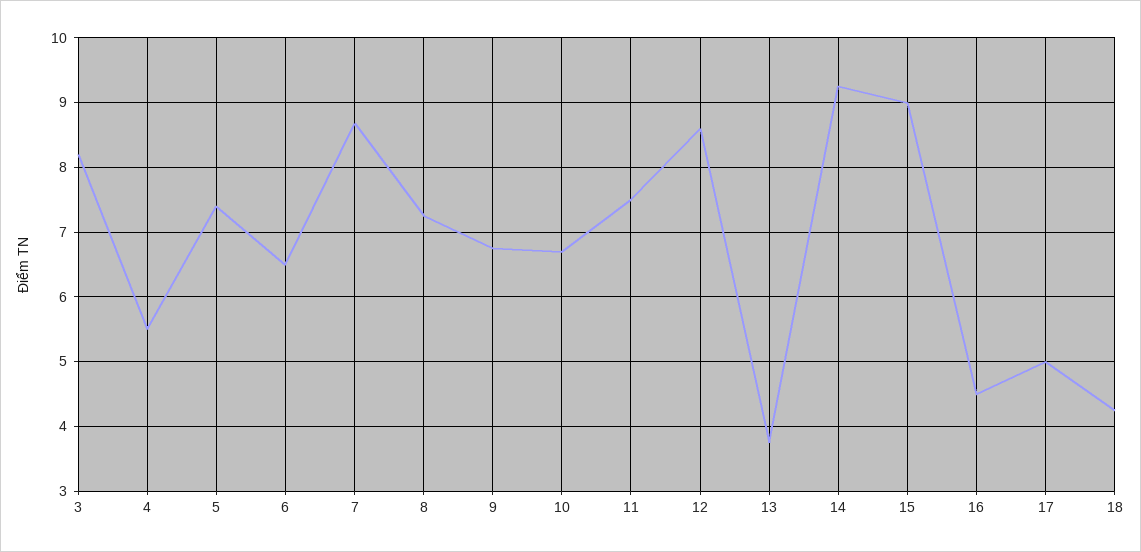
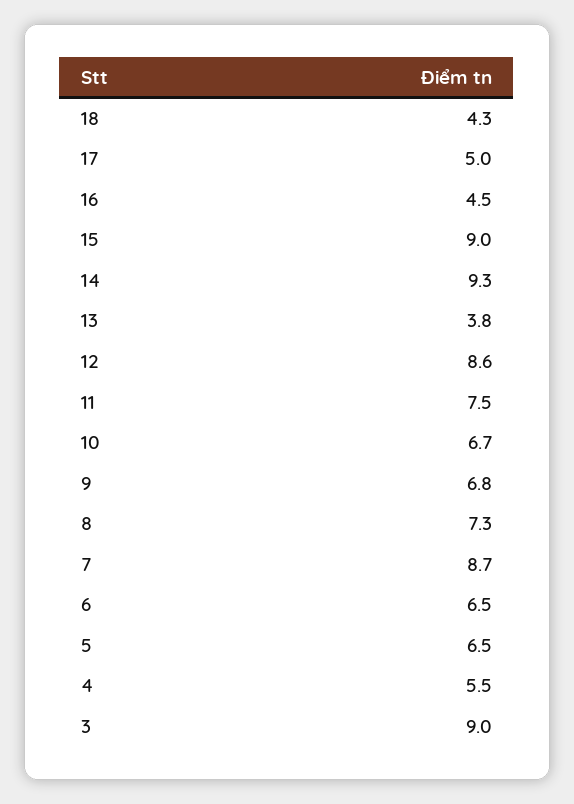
3: 8.2 -> 9
5: 7.4 -> 6.5

